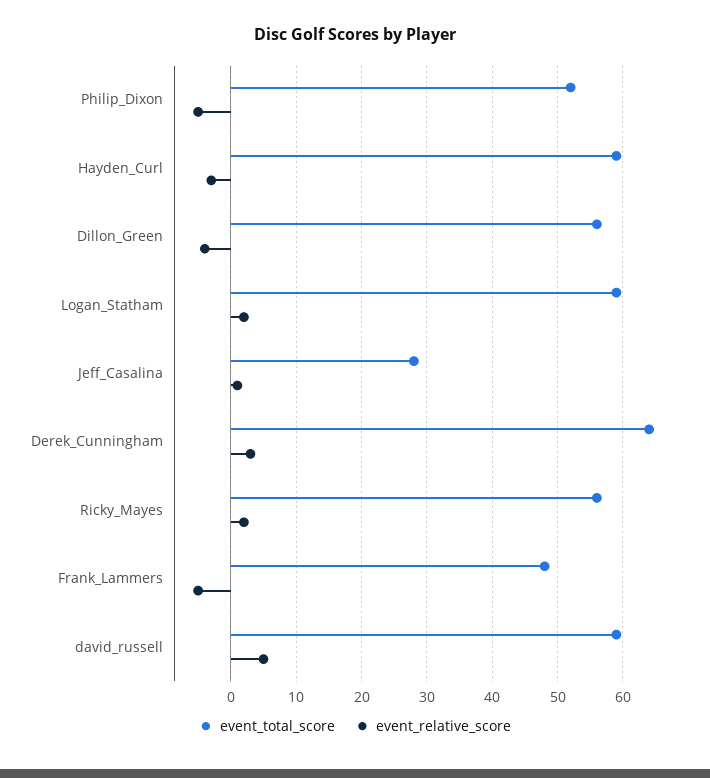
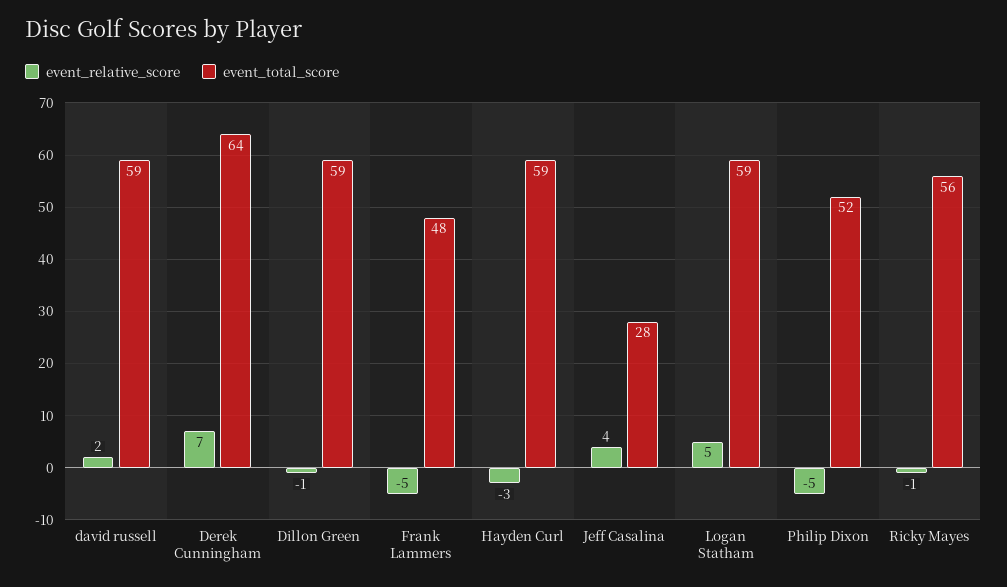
event_total_score, Dillon_Green: 56 -> 59
event_relative_score, Dillon_Green: -4 -> -1
event_relative_score, Logan_Statham: 2 -> 5
event_relative_score, Jeff_Casalina: 1 -> 4
event_relative_score, Derek_Cunningham: 3 -> 7
event_relative_score, Ricky_Mayes: 2 -> -1
event_relative_score, david_russell: 5 -> 2

